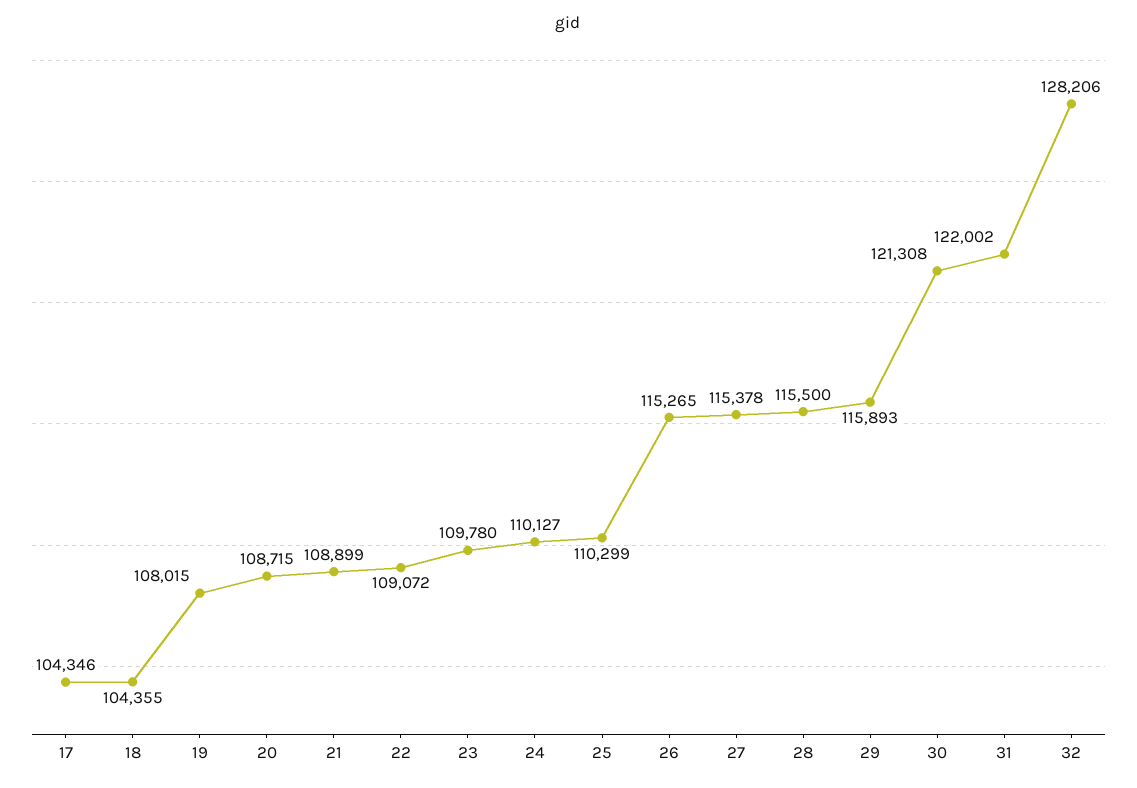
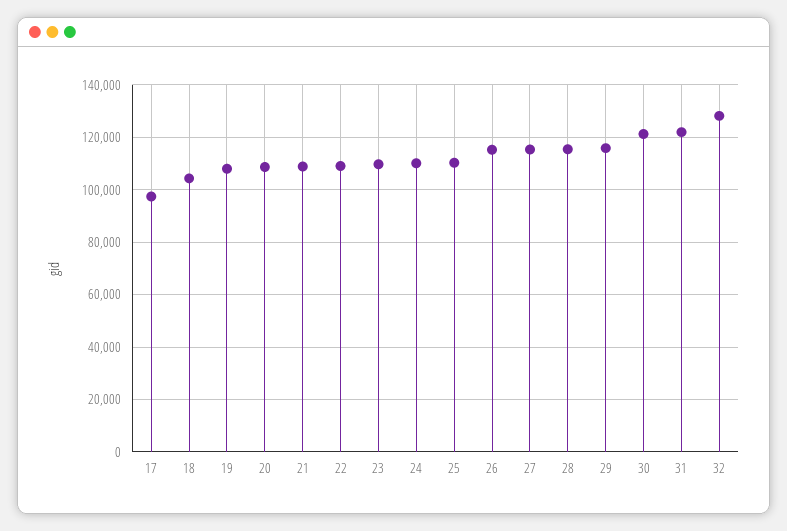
17: 104346 -> 97500

